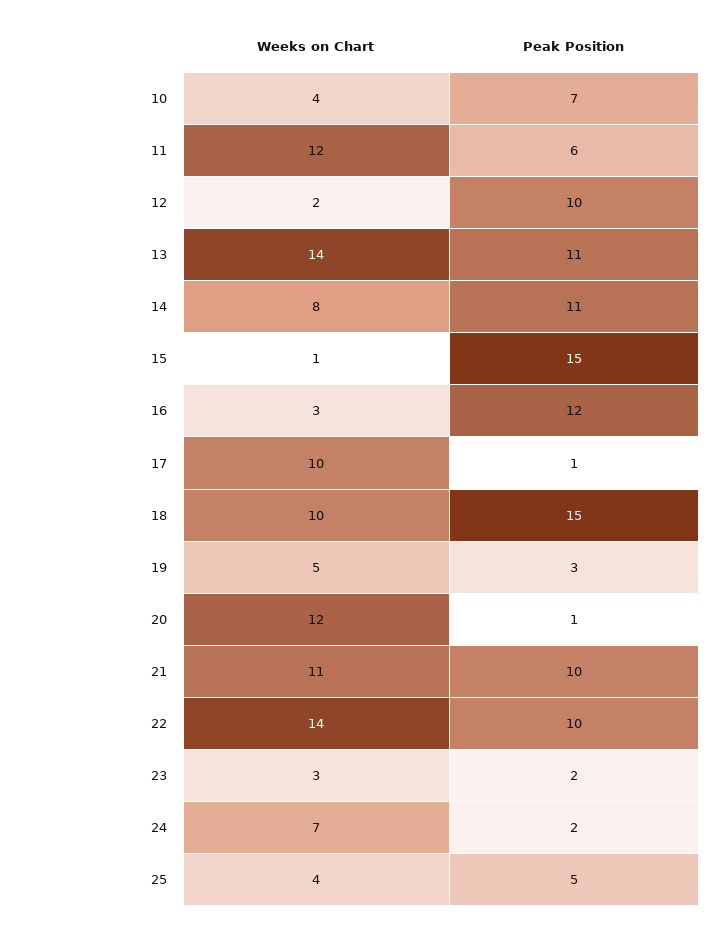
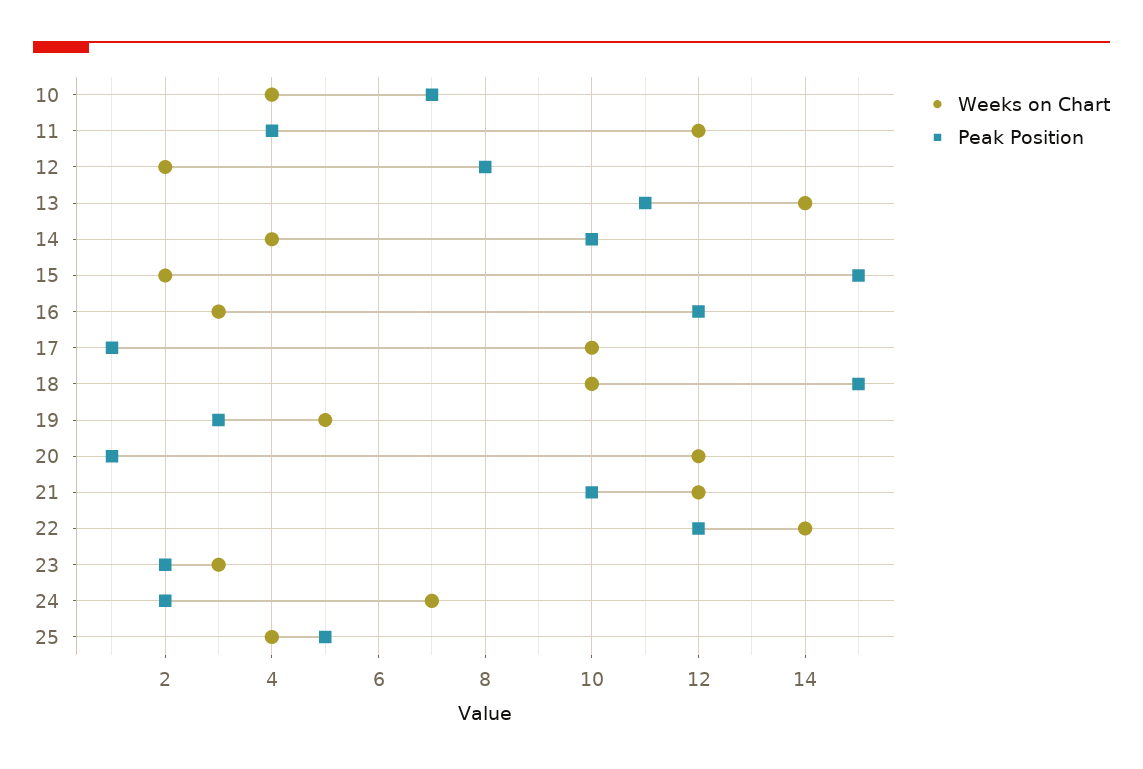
Peak Position, 11: 6 -> 4
Peak Position, 12: 10 -> 8
Weeks on Chart, 14: 8 -> 4
Peak Position, 14: 11 -> 10
Weeks on Chart, 15: 1 -> 2
Weeks on Chart, 21: 11 -> 12
Peak Position, 22: 10 -> 12

